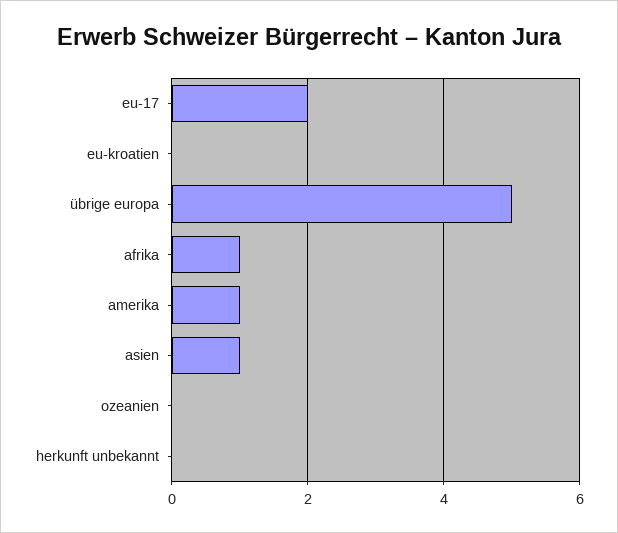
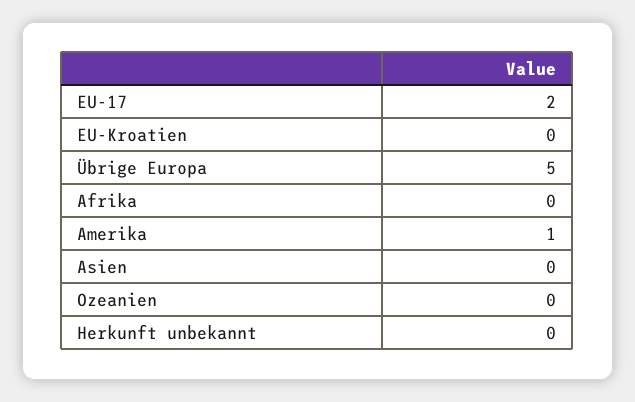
afrika: 1 -> 0
asien: 1 -> 0

